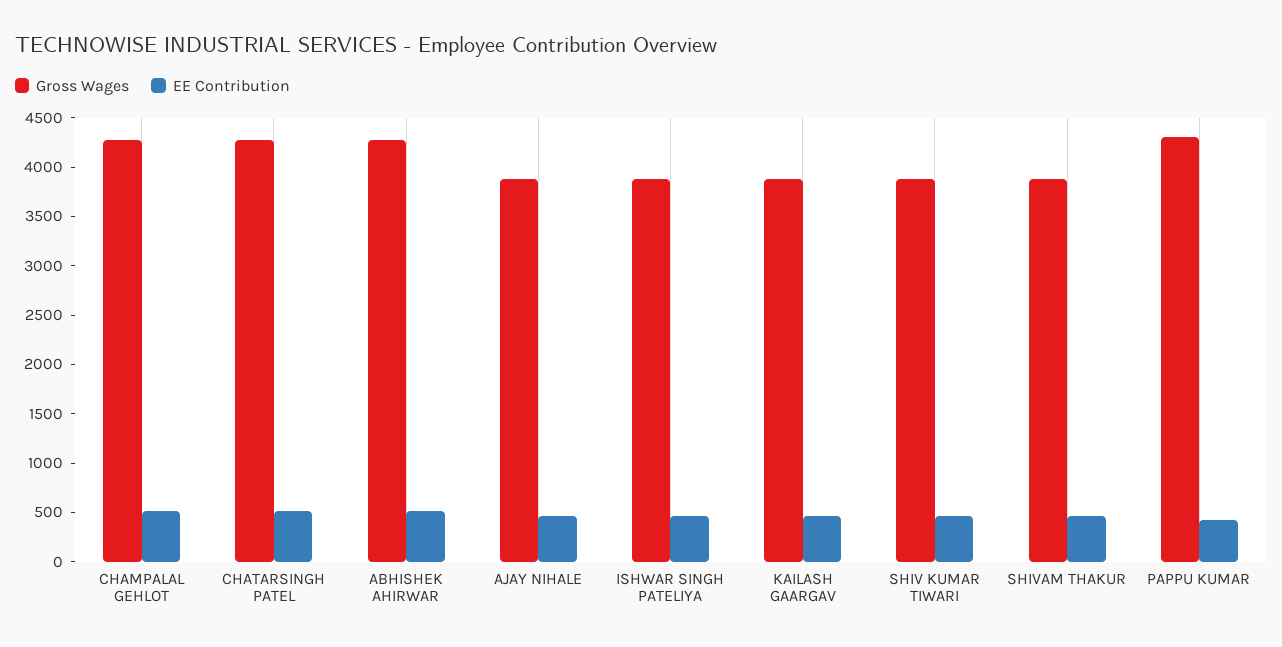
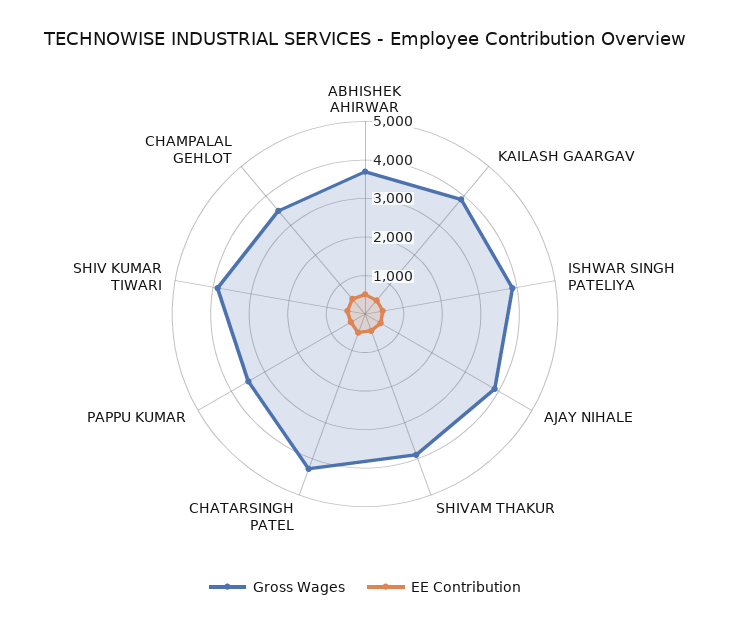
Gross Wages, CHAMPALAL GEHLOT: 4300 -> 3500
Gross Wages, ABHISHEK AHIRWAR: 4300 -> 3750
Gross Wages, PAPPU KUMAR: 4300 -> 3500

